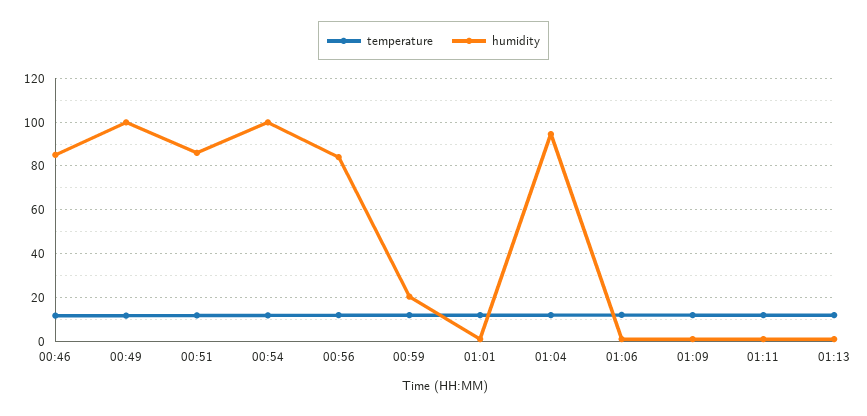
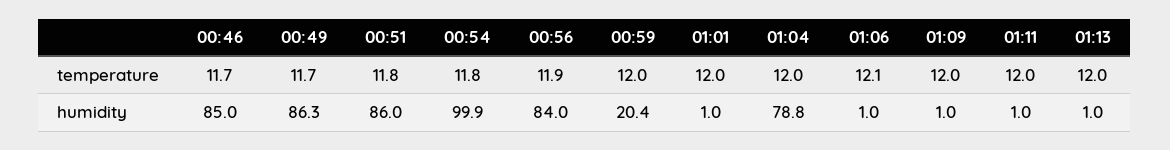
humidity, 00:49: 100 -> 86.3
humidity, 01:04: 95 -> 78.8

